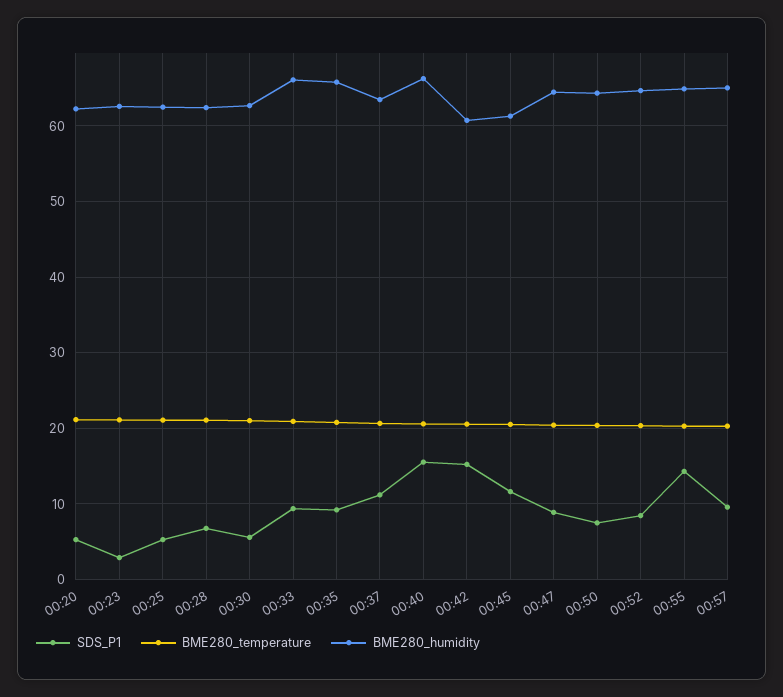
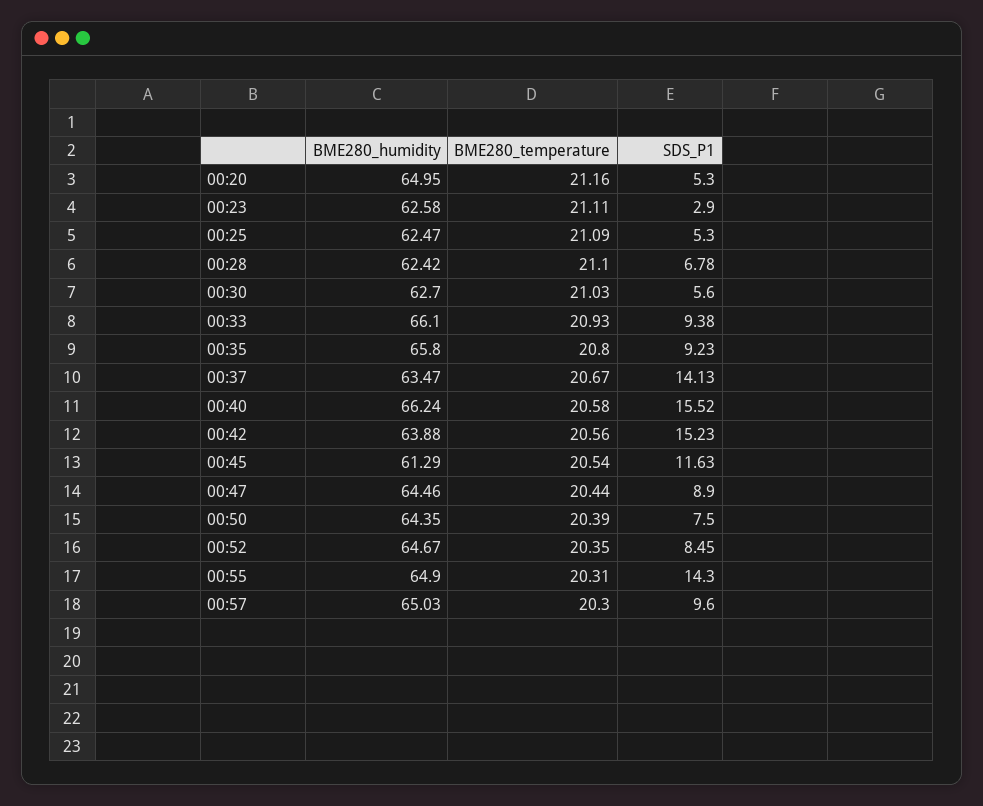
BME280_humidity, 00:20: 62 -> 64.95
SDS_P1, 00:37: 11 -> 14.13
BME280_humidity, 00:42: 61 -> 63.88

